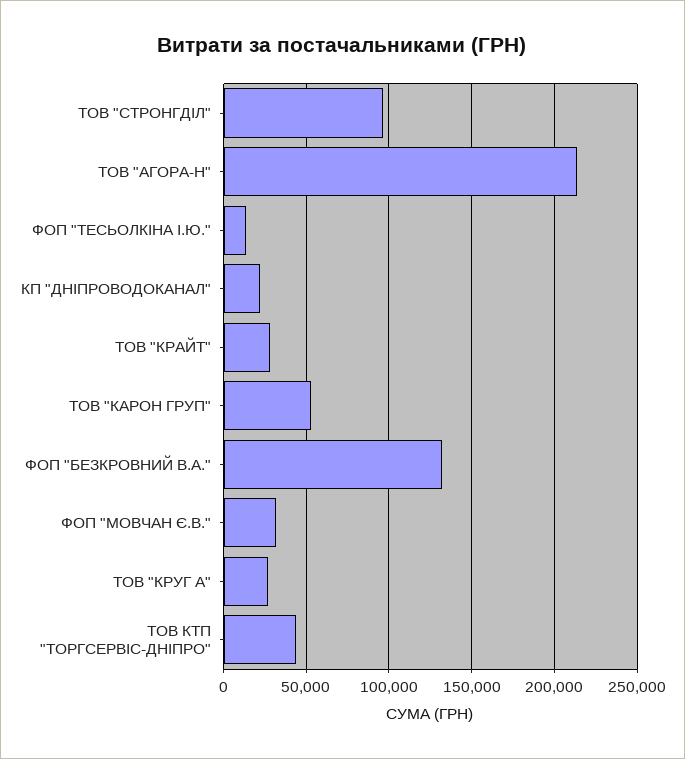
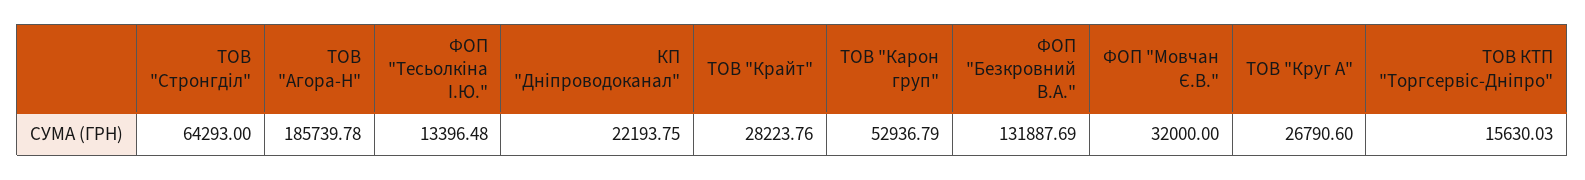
ТОВ "СТРОНГДІЛ": 95000 -> 64293
ТОВ "АГОРА-Н": 215000 -> 185739.78
ТОВ КТП "ТОРГСЕРВІС-ДНІПРО": 45000 -> 15630.03

